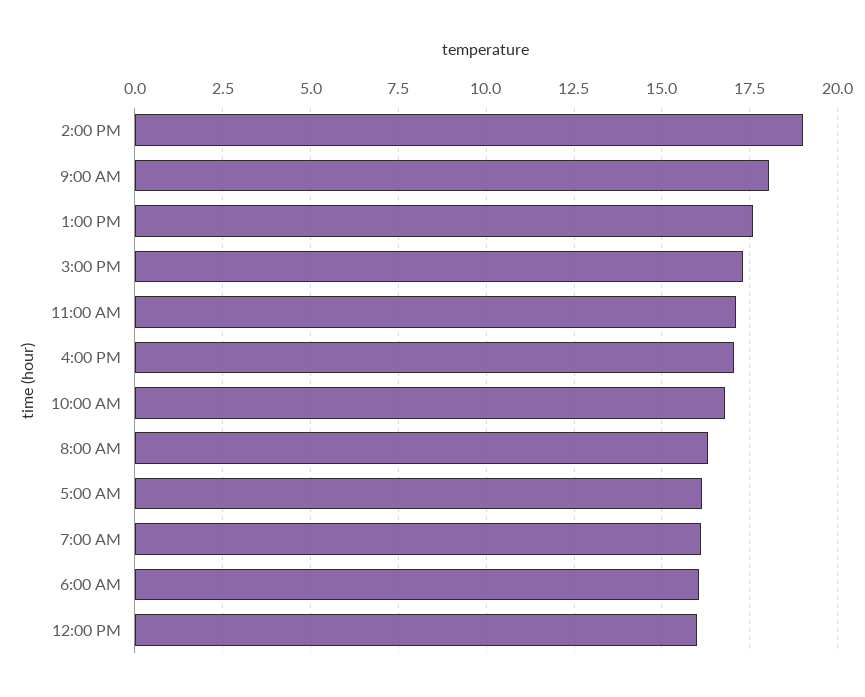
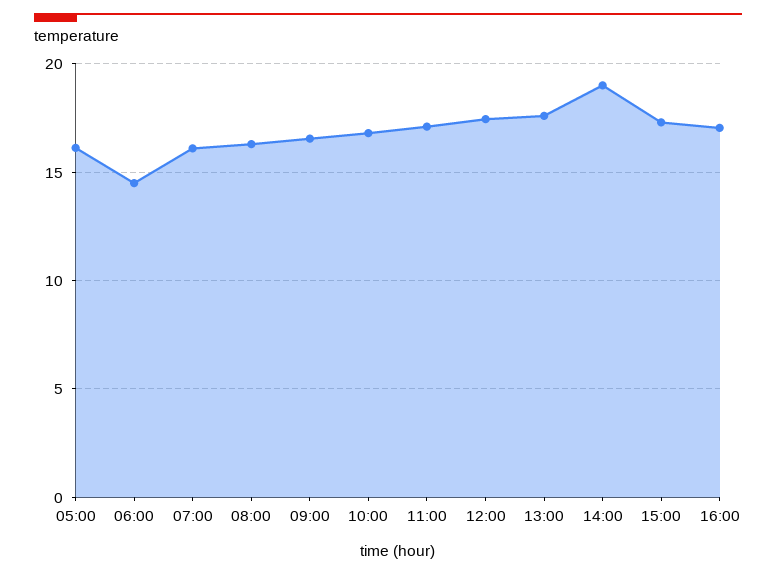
9:00 AM: 18 -> 16.5
6:00 AM: 16 -> 14.5
12:00 PM: 16 -> 17.5

